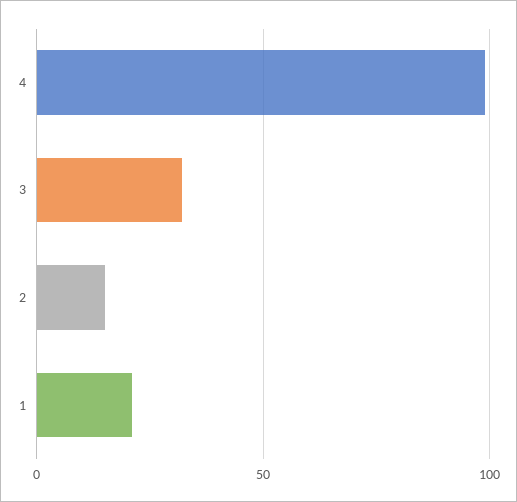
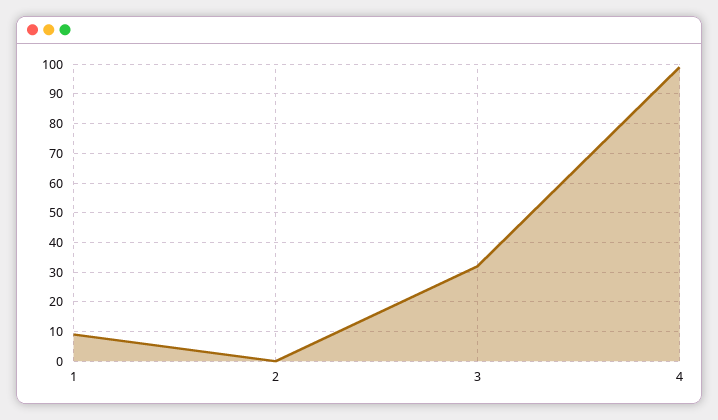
2: 15 -> 0
1: 20 -> 10

